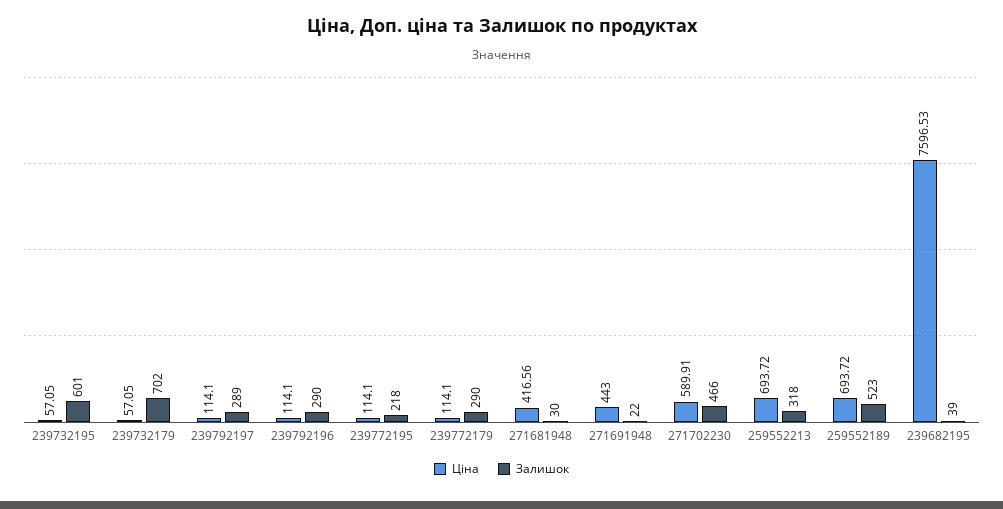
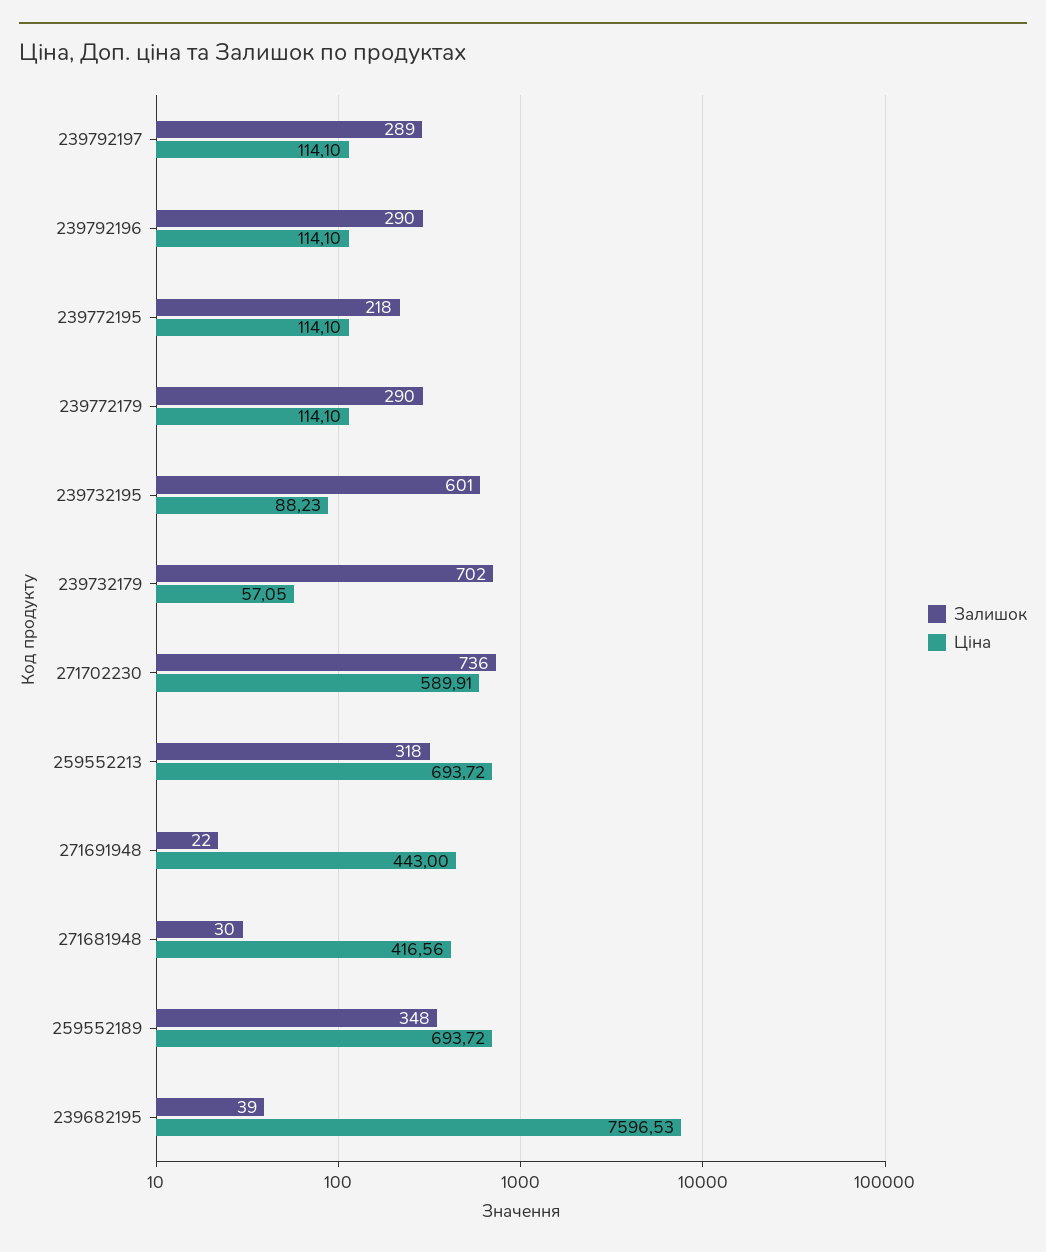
Ціна, 239732195: 57.05 -> 88.23
Залишок, 271702230: 466 -> 736
Залишок, 259552189: 523 -> 348

